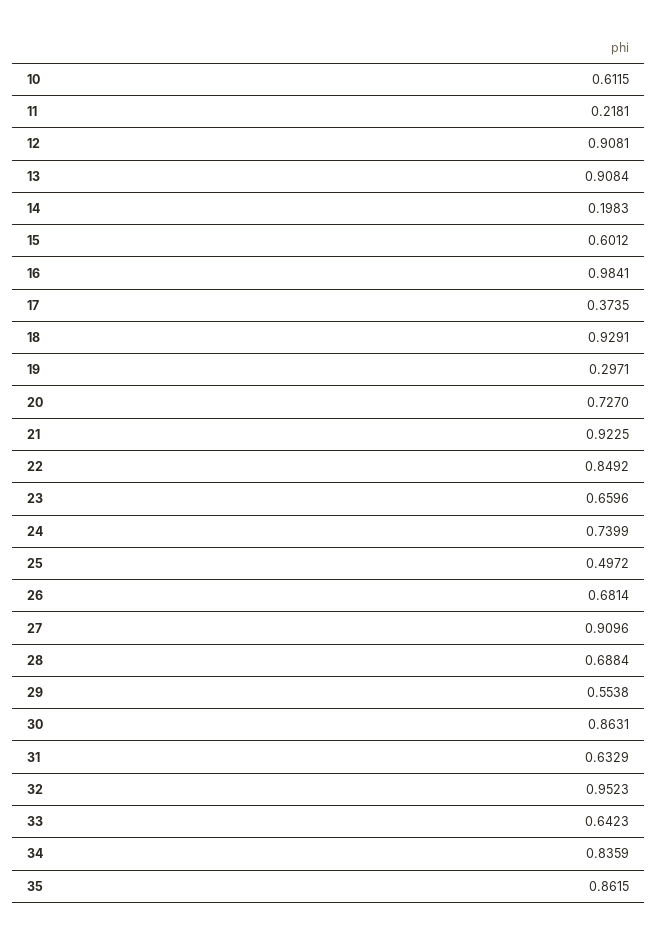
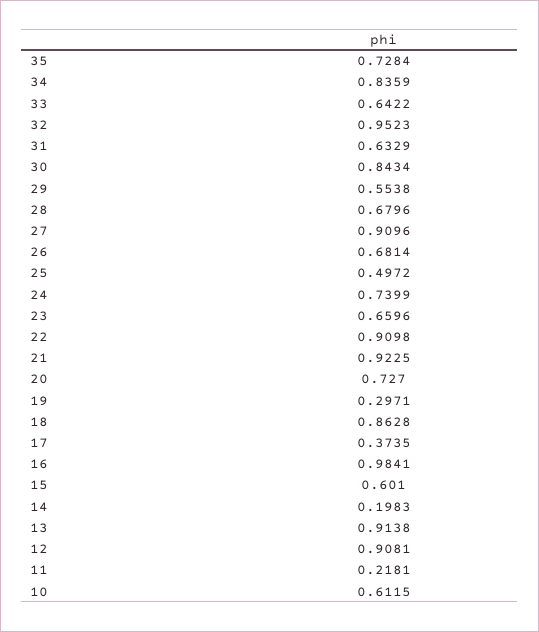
13: 0.9084 -> 0.9138
15: 0.6012 -> 0.601
18: 0.9291 -> 0.8628
22: 0.8492 -> 0.9098
28: 0.6884 -> 0.6796
30: 0.8631 -> 0.8434
33: 0.6423 -> 0.6422
35: 0.8615 -> 0.7284

